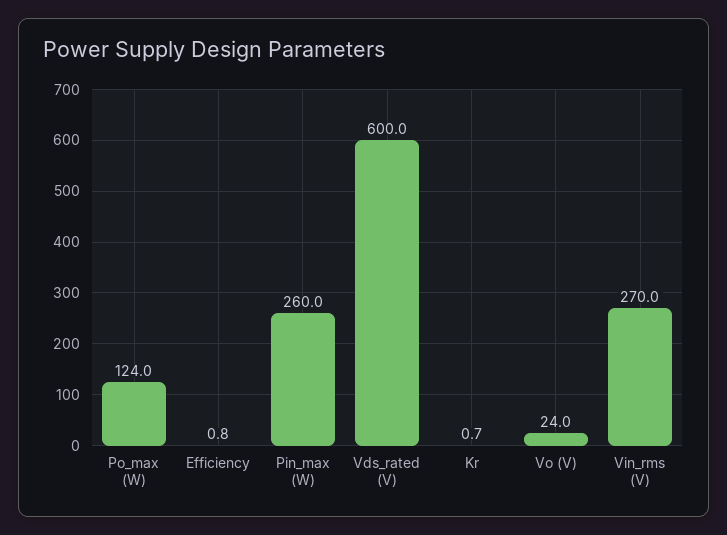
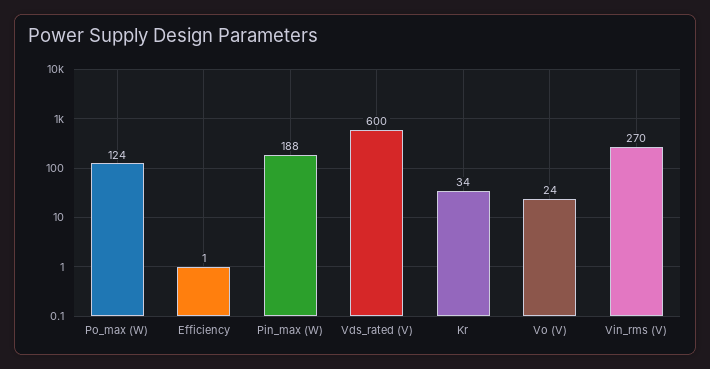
Pin_max (W): 260 -> 188
Kr: 0.7 -> 34

